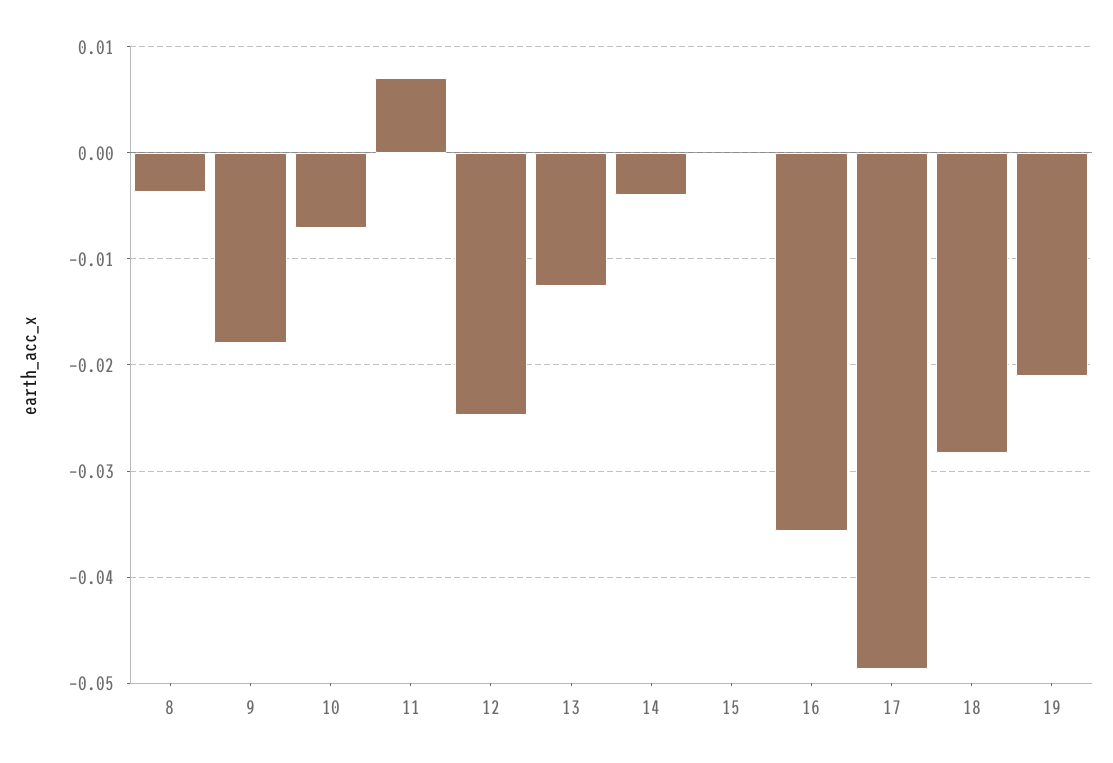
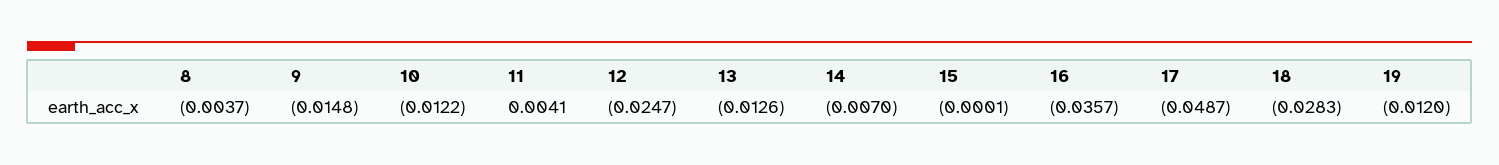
9: -0.018 -> -0.0148
10: -0.007 -> -0.0122
11: 0.007 -> 0.0041
14: -0.004 -> -0.007
19: -0.021 -> -0.012

